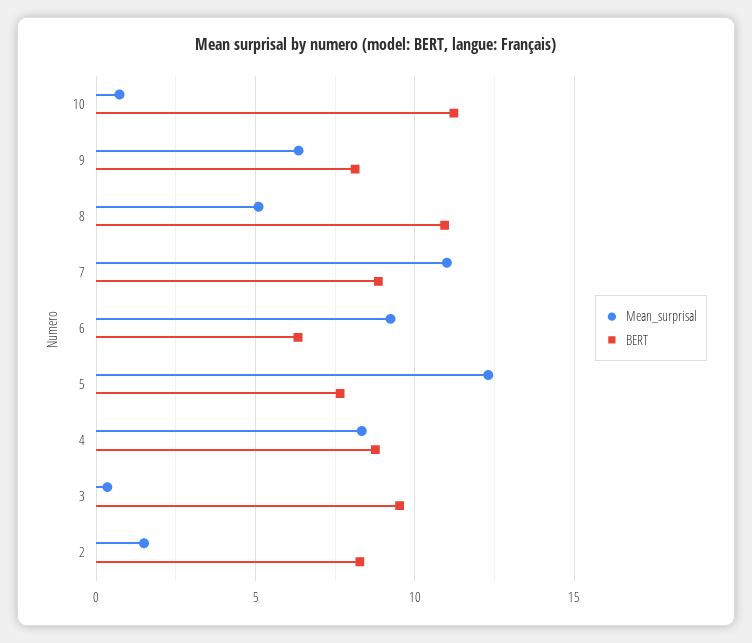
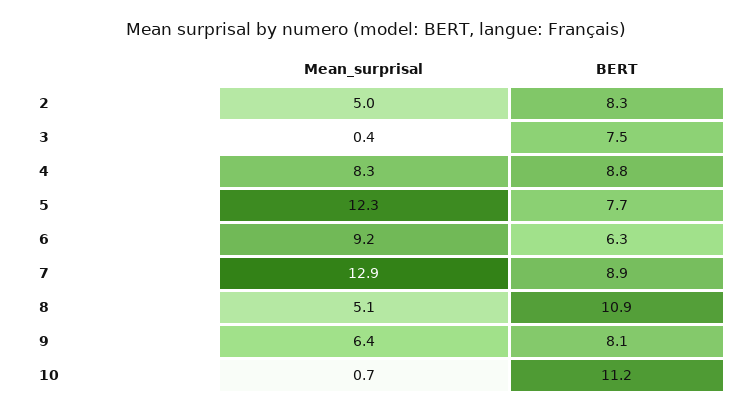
Mean_surprisal, 7: 11 -> 12.9
BERT, 3: 9.5 -> 7.5
Mean_surprisal, 2: 1.5 -> 5

